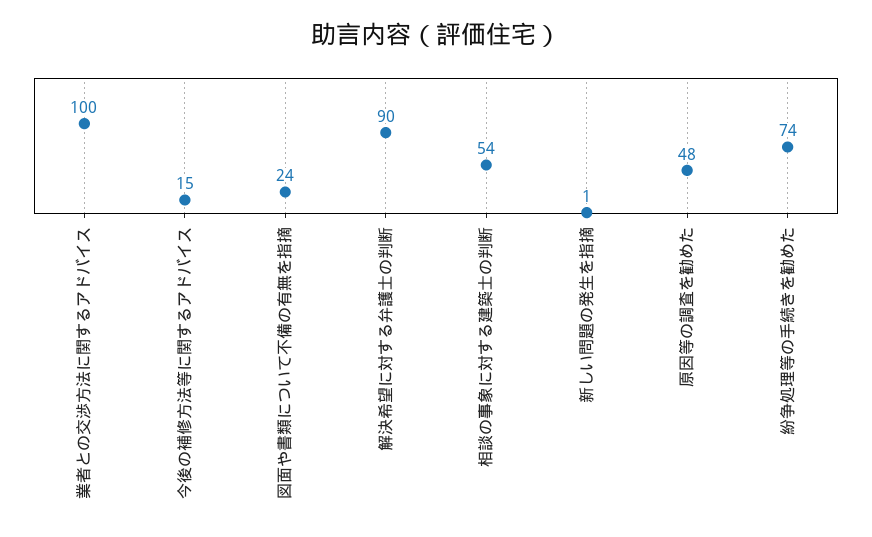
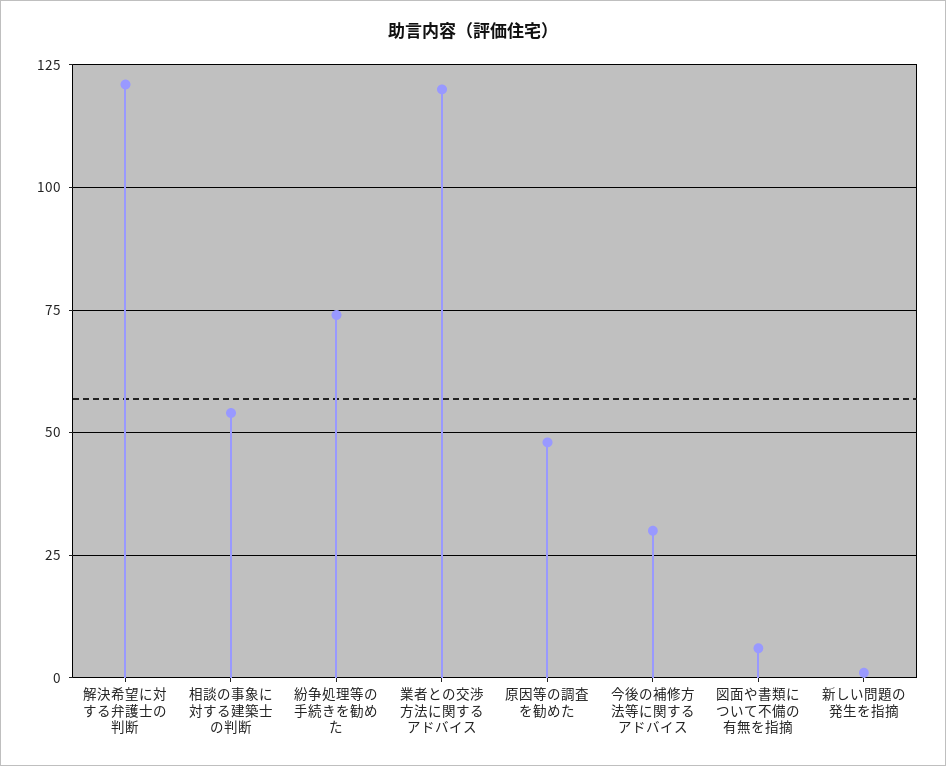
業者との交渉方法に関するアドバイス: 100 -> 120
今後の補修方法等に関するアドバイス: 15 -> 30
図面や書類について不備の有無を指摘: 24 -> 5
解決希望に対する弁護士の判断: 90 -> 120

